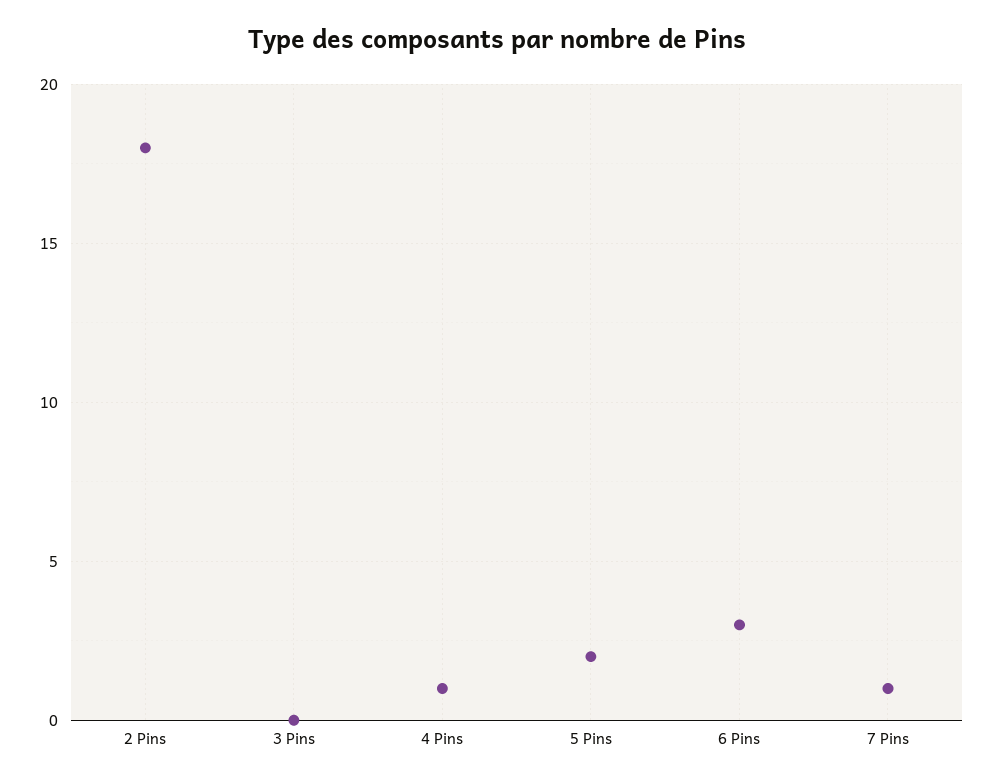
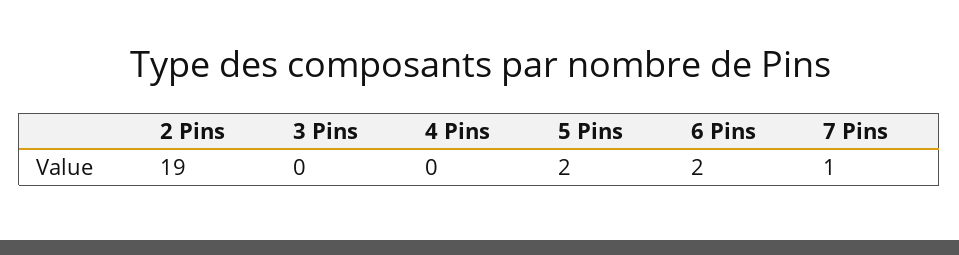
2 Pins: 18 -> 19
4 Pins: 1 -> 0
6 Pins: 3 -> 2

